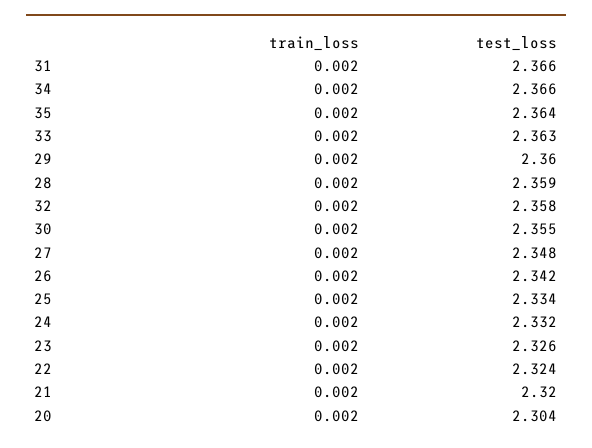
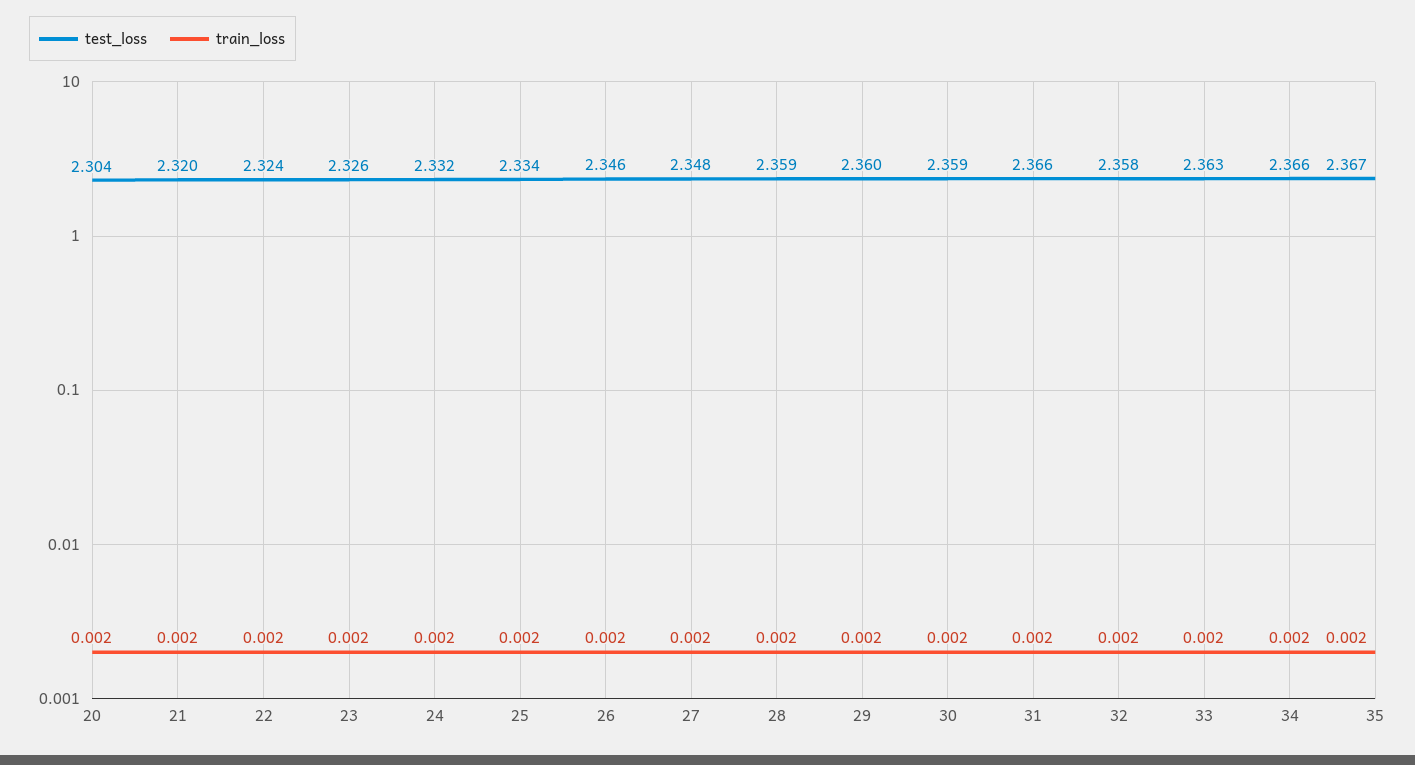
test_loss, 35: 2.364 -> 2.367
test_loss, 30: 2.355 -> 2.359
test_loss, 26: 2.342 -> 2.346

